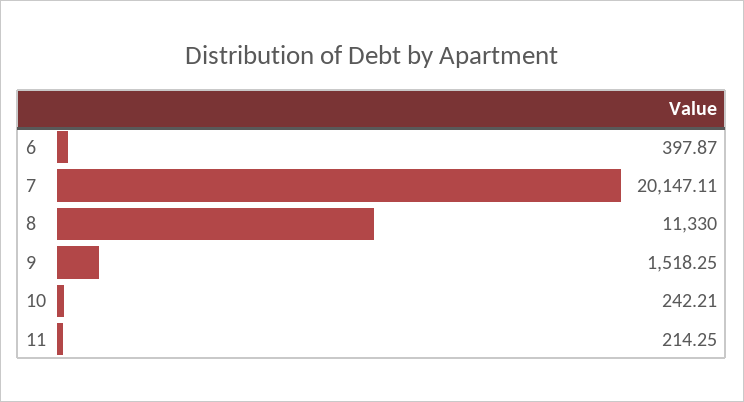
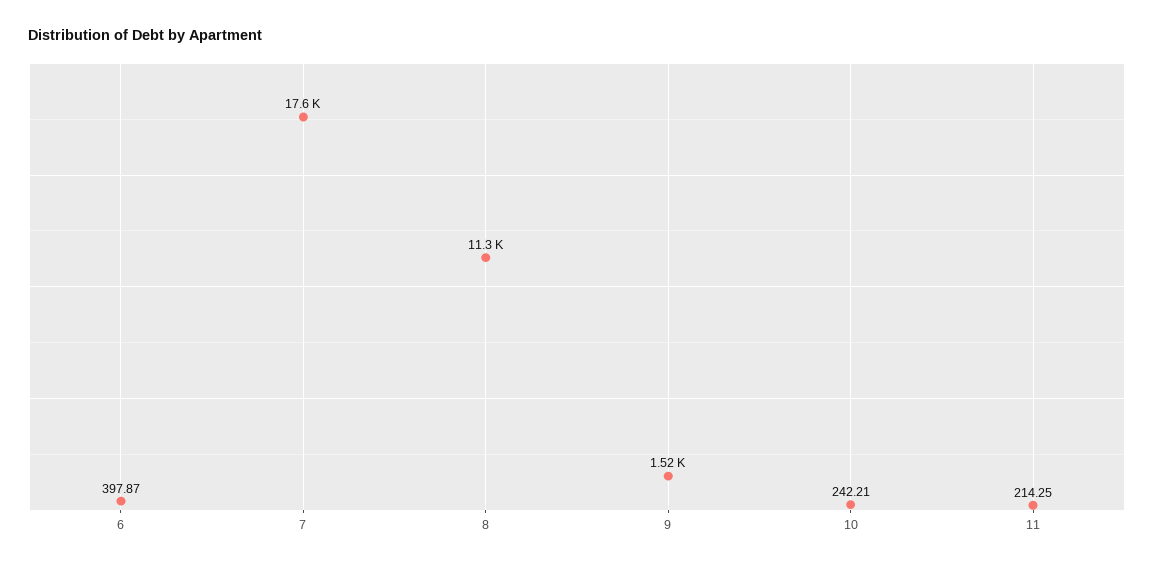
7: 20147.11 -> 17600

